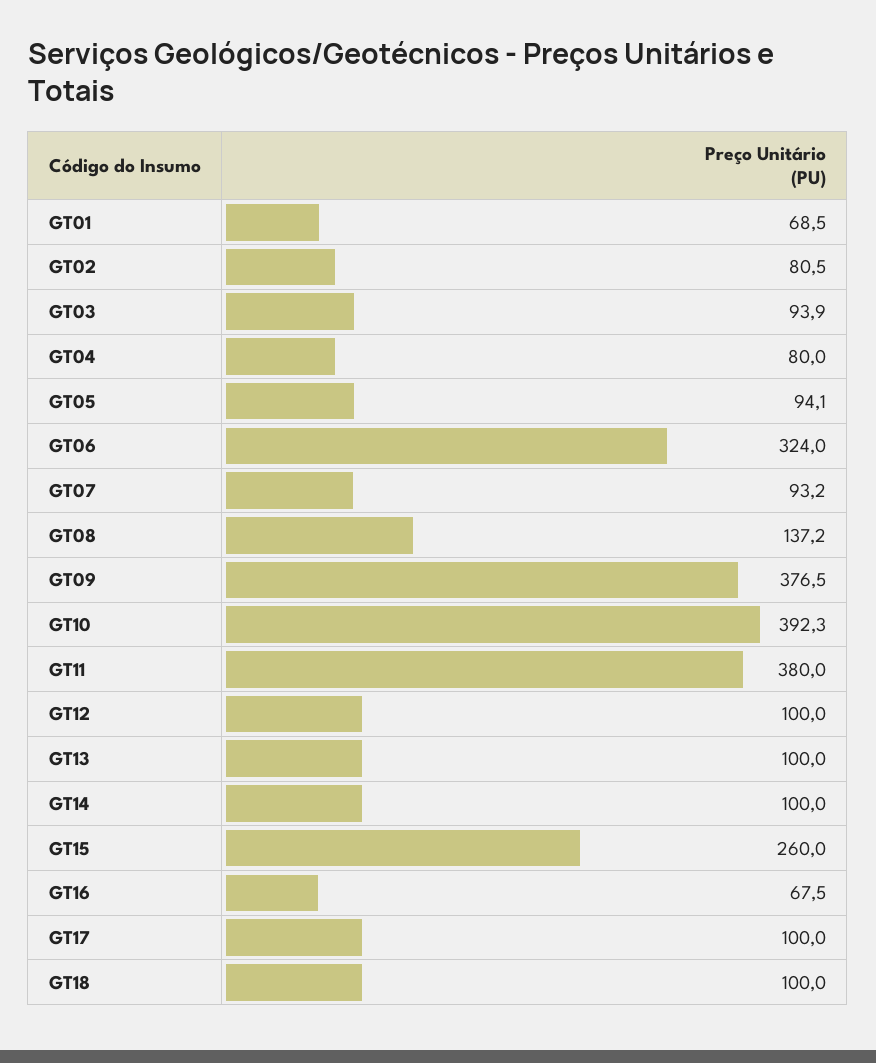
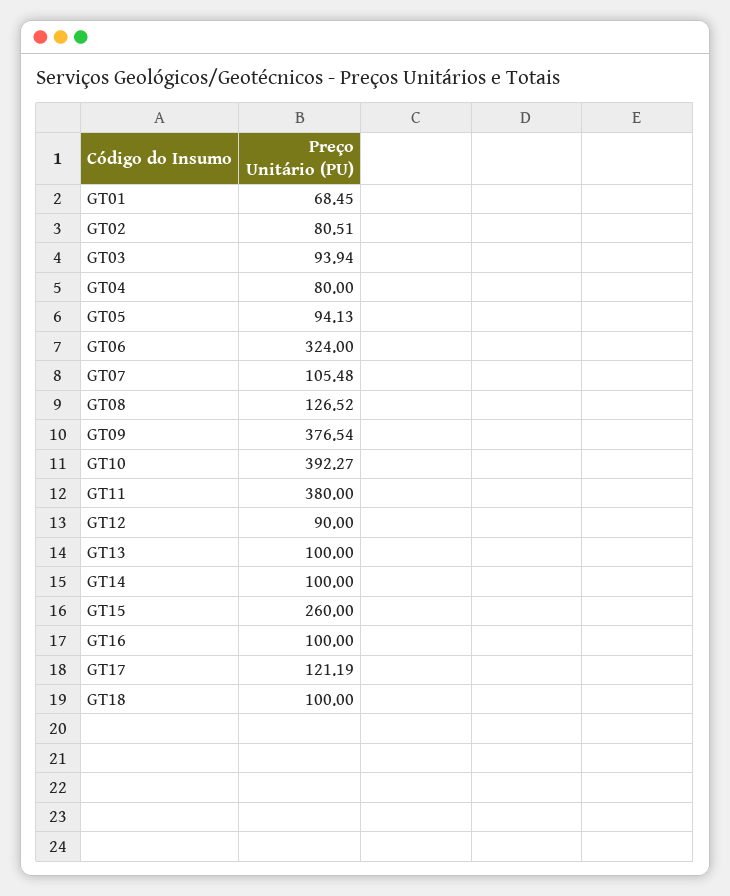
GT07: 93.2 -> 105.48
GT08: 137.2 -> 126.52
GT12: 100 -> 90
GT16: 67.5 -> 100
GT17: 100 -> 121.19

